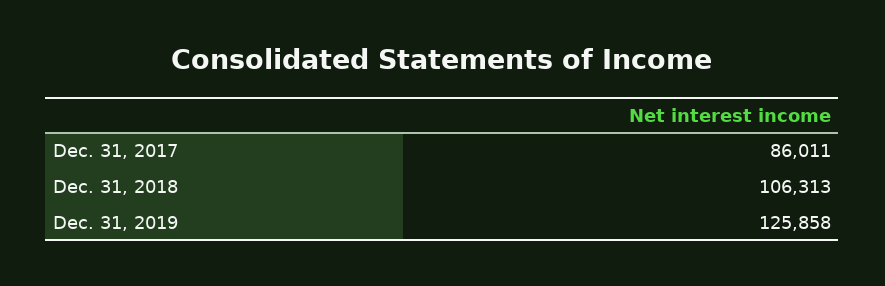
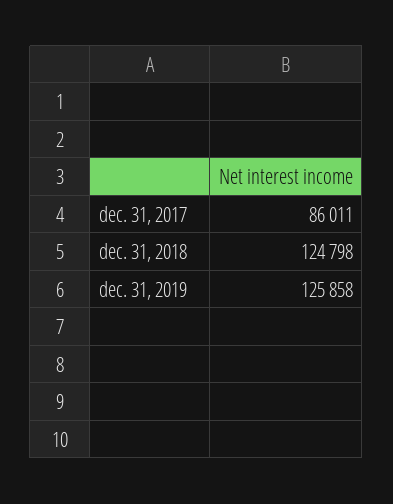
Dec. 31, 2018: 106313 -> 124798

